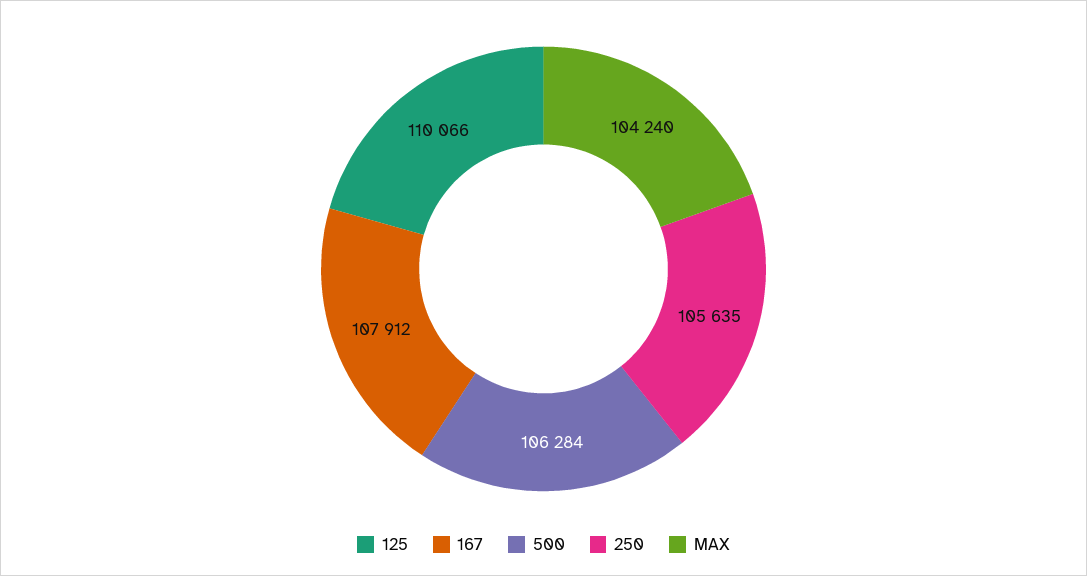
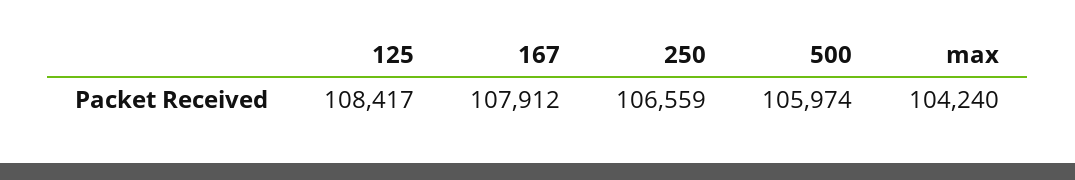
125: 110066 -> 108417
500: 106284 -> 105974
250: 105635 -> 106559

